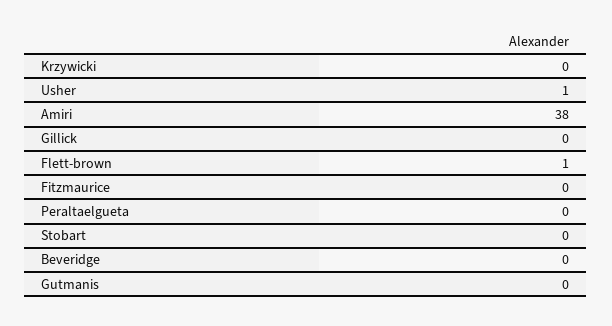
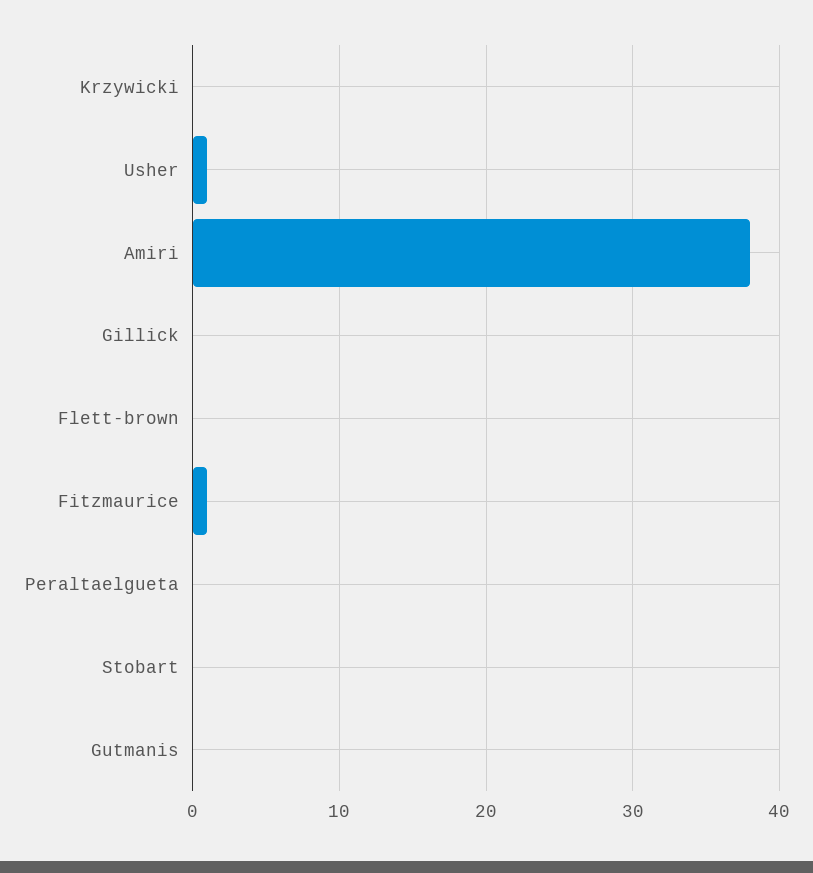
Flett-brown: 1 -> 0
Fitzmaurice: 0 -> 1
Beveridge: 0 -> none

